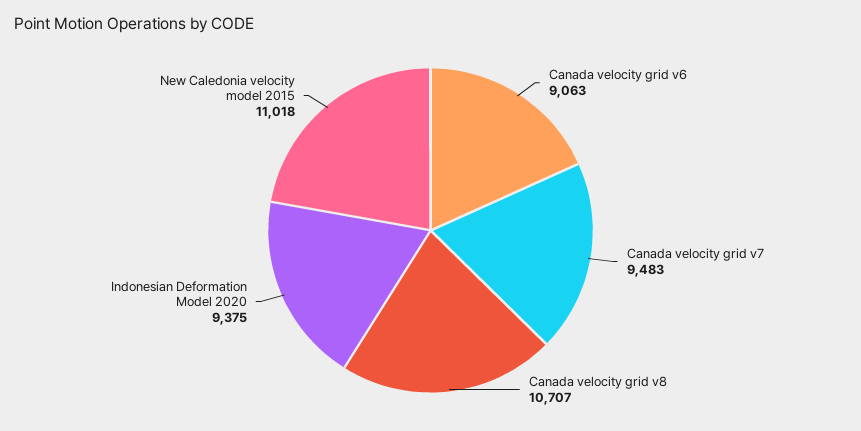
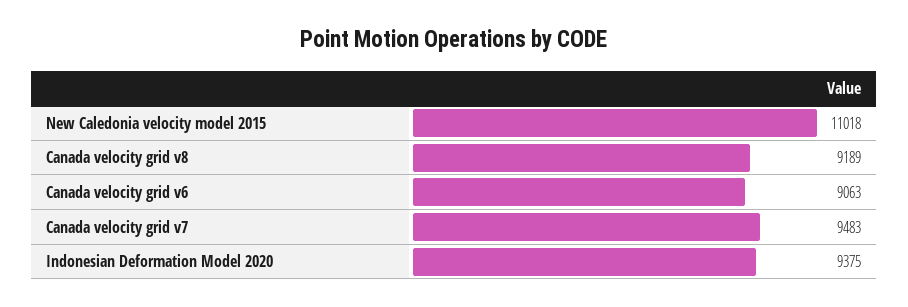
Canada velocity grid v8: 10707 -> 9189

